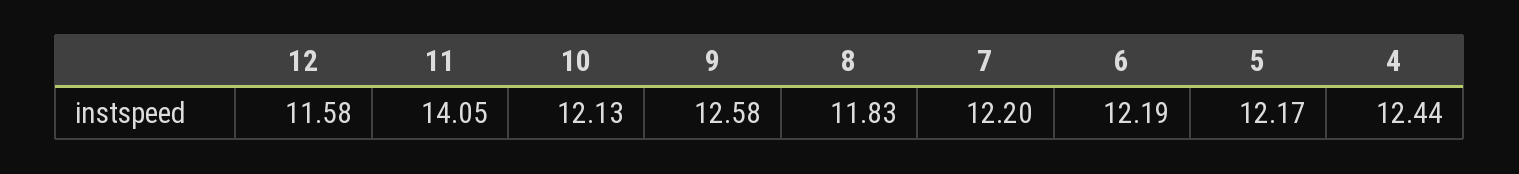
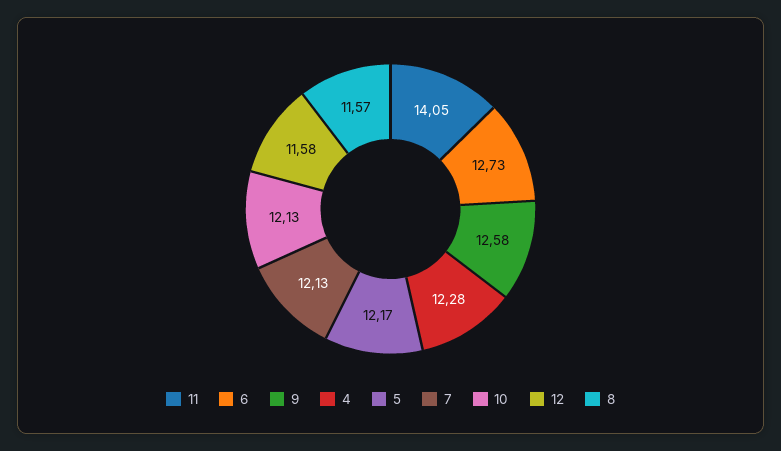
8: 11.83 -> 11.57
7: 12.2 -> 12.13
6: 12.19 -> 12.73
4: 12.44 -> 12.28

